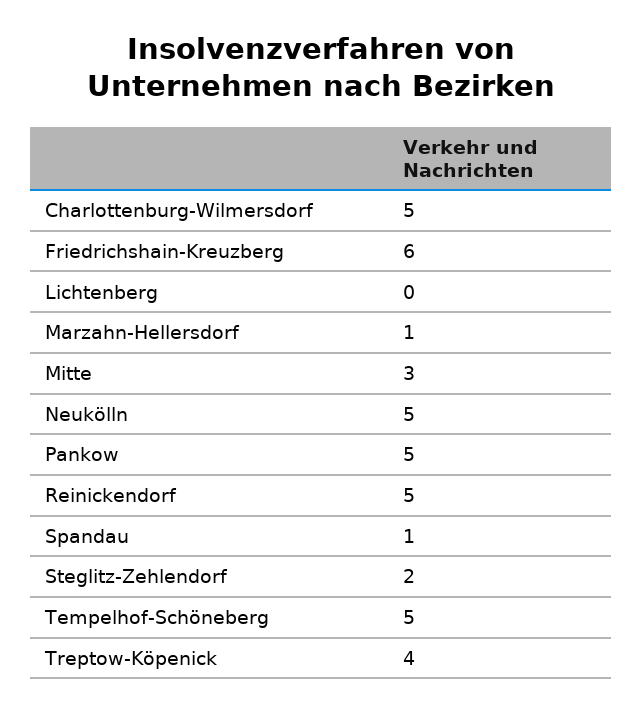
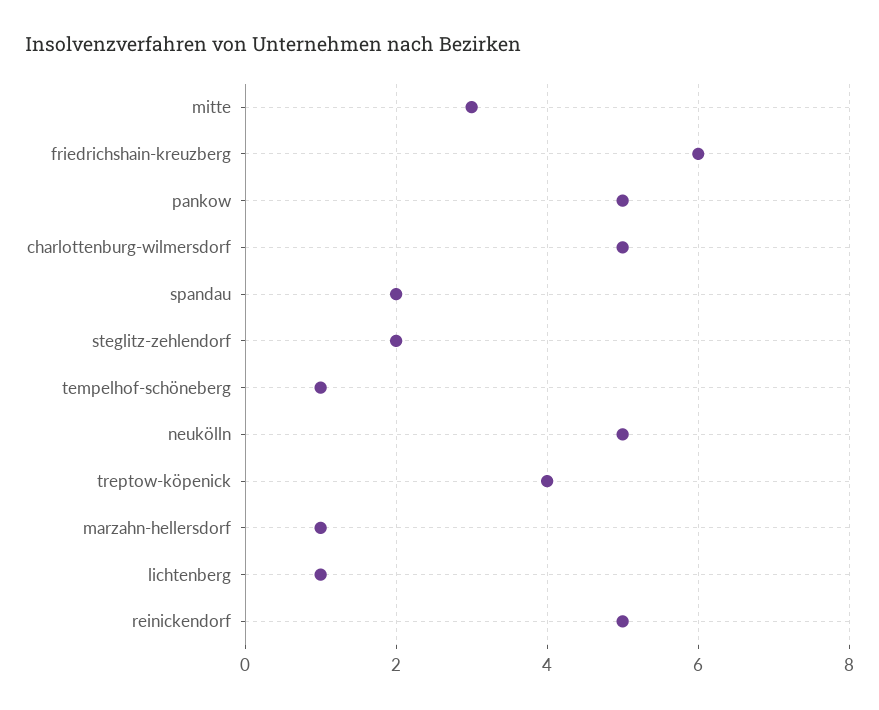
Lichtenberg: 0 -> 1
Spandau: 1 -> 2
Tempelhof-Schöneberg: 5 -> 1

